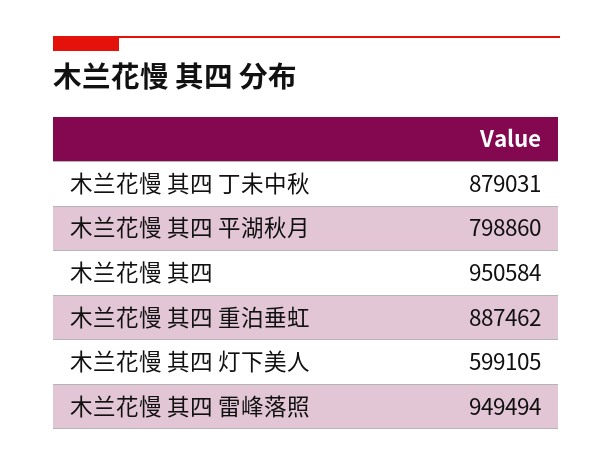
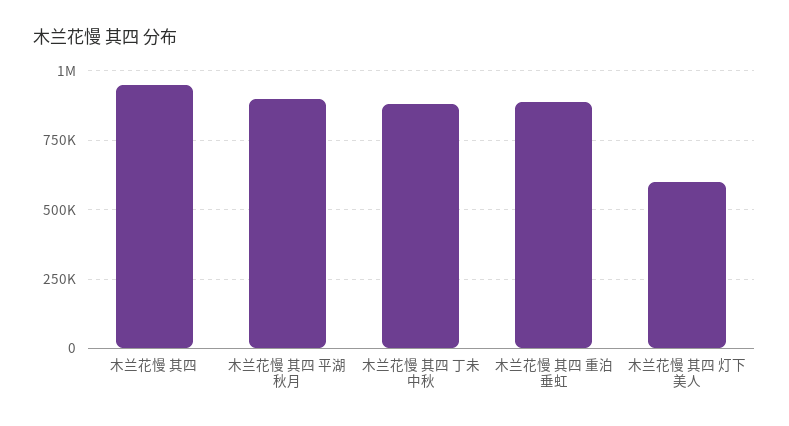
木兰花慢 其四 平湖秋月: 798860 -> 900000
木兰花慢 其四 雷峰落照: 949494 -> none

